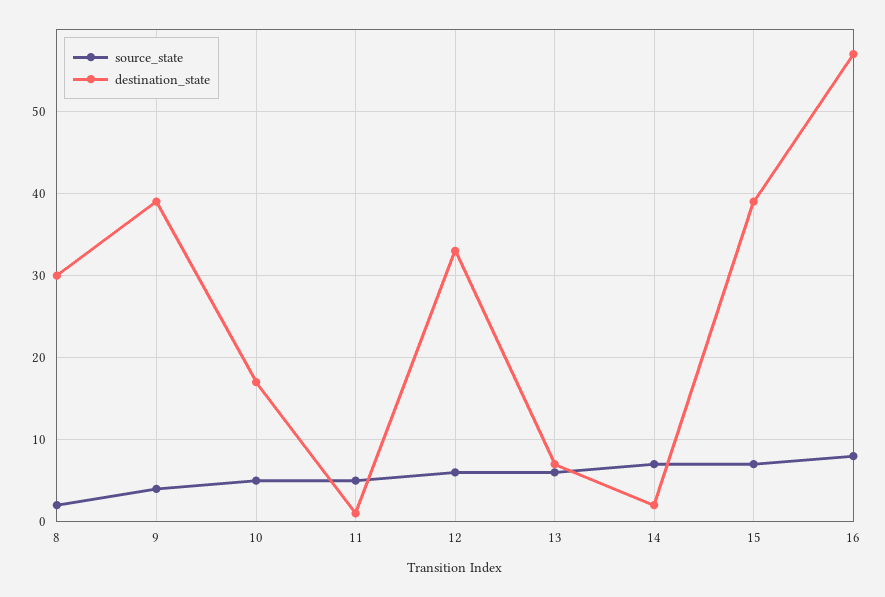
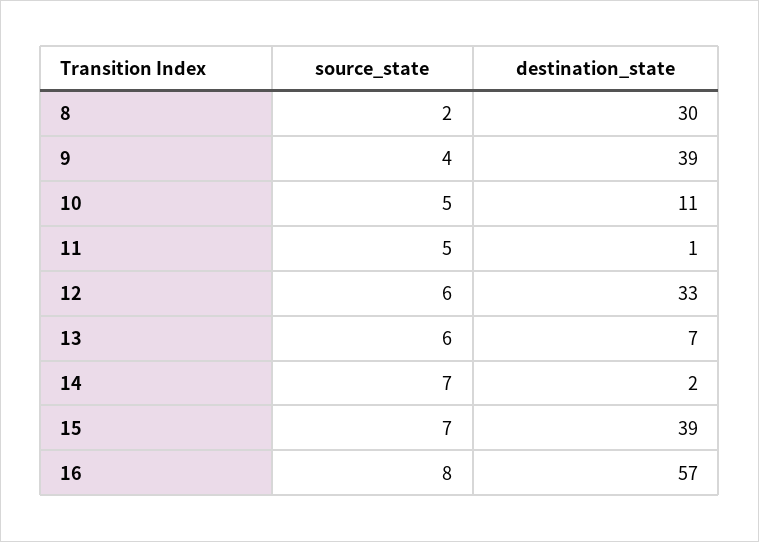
destination_state, 10: 17 -> 11

